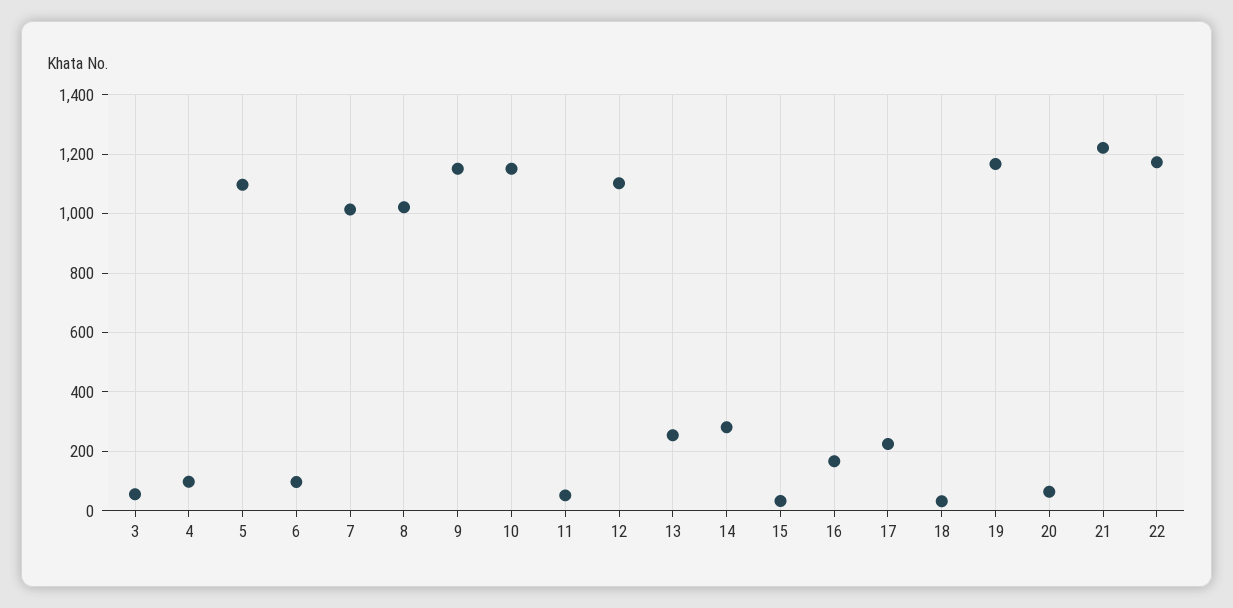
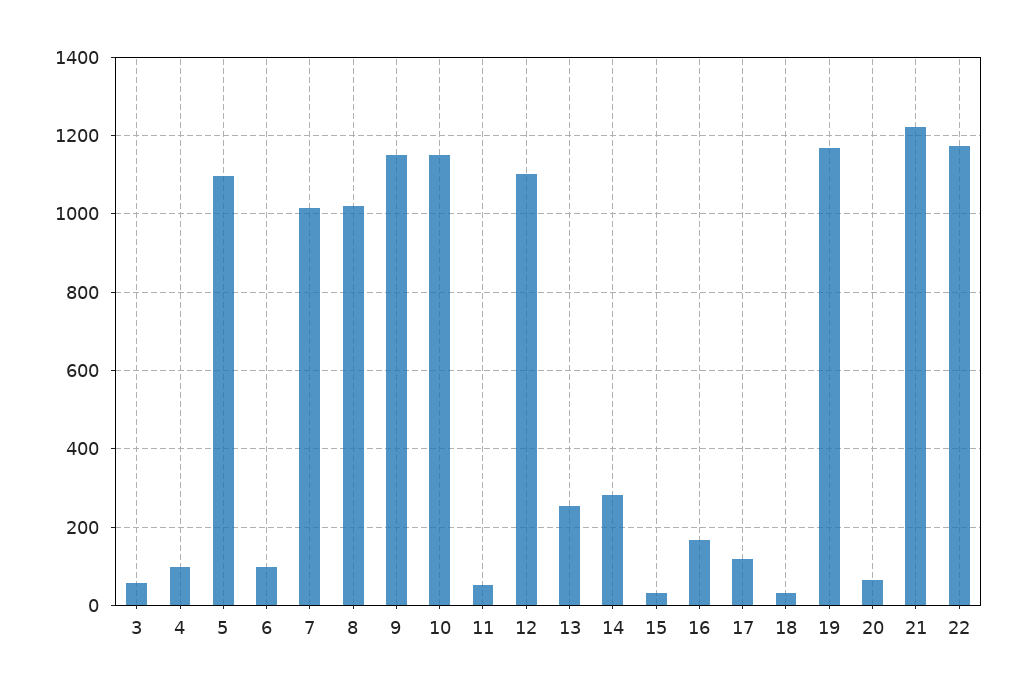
17: 225 -> 120

